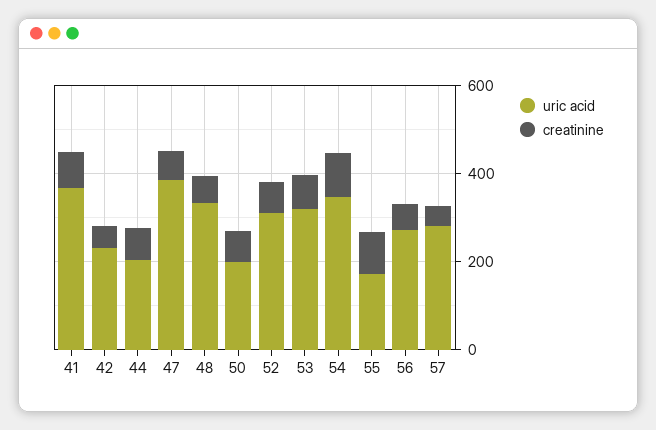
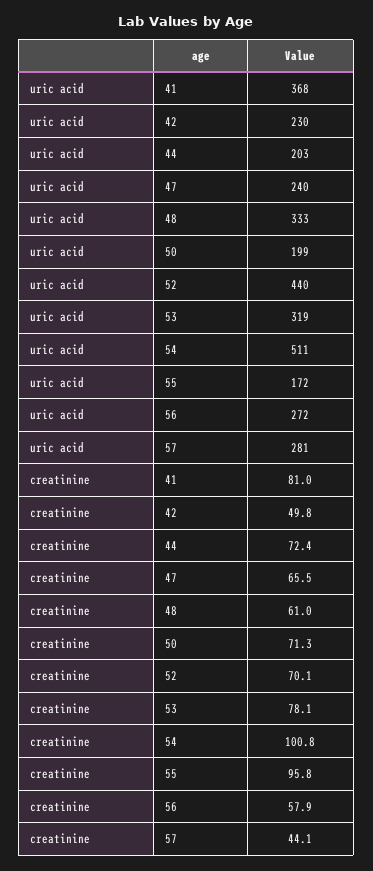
uric acid, 47: 400 -> 240
uric acid, 52: 300 -> 440
uric acid, 54: 350 -> 511

